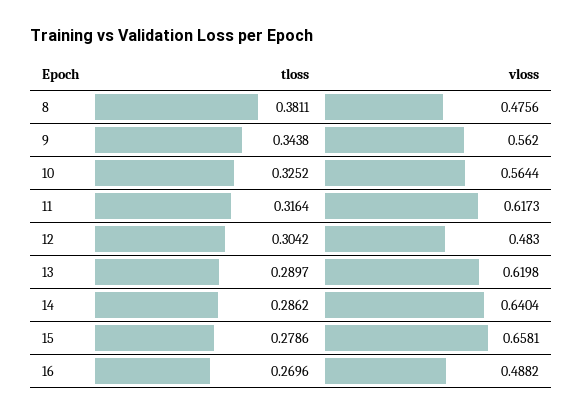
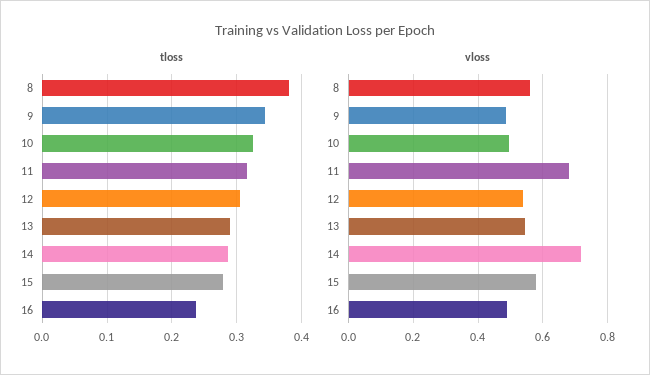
vloss, 8: 0.4756 -> 0.56
vloss, 9: 0.562 -> 0.48
vloss, 10: 0.5644 -> 0.5
vloss, 11: 0.6173 -> 0.68
vloss, 12: 0.483 -> 0.54
vloss, 13: 0.6198 -> 0.54
vloss, 14: 0.6404 -> 0.72
vloss, 15: 0.6581 -> 0.58
tloss, 16: 0.2696 -> 0.24

